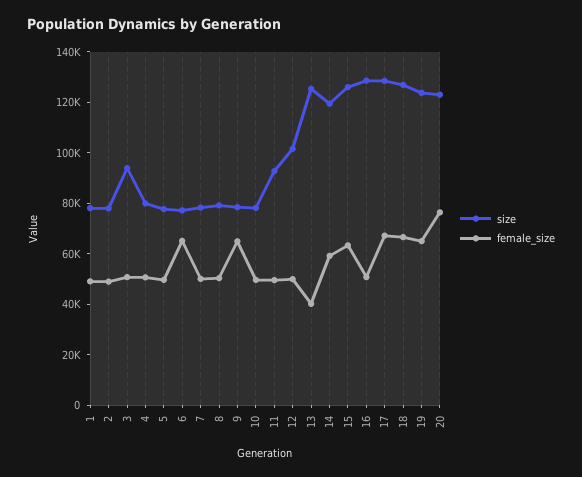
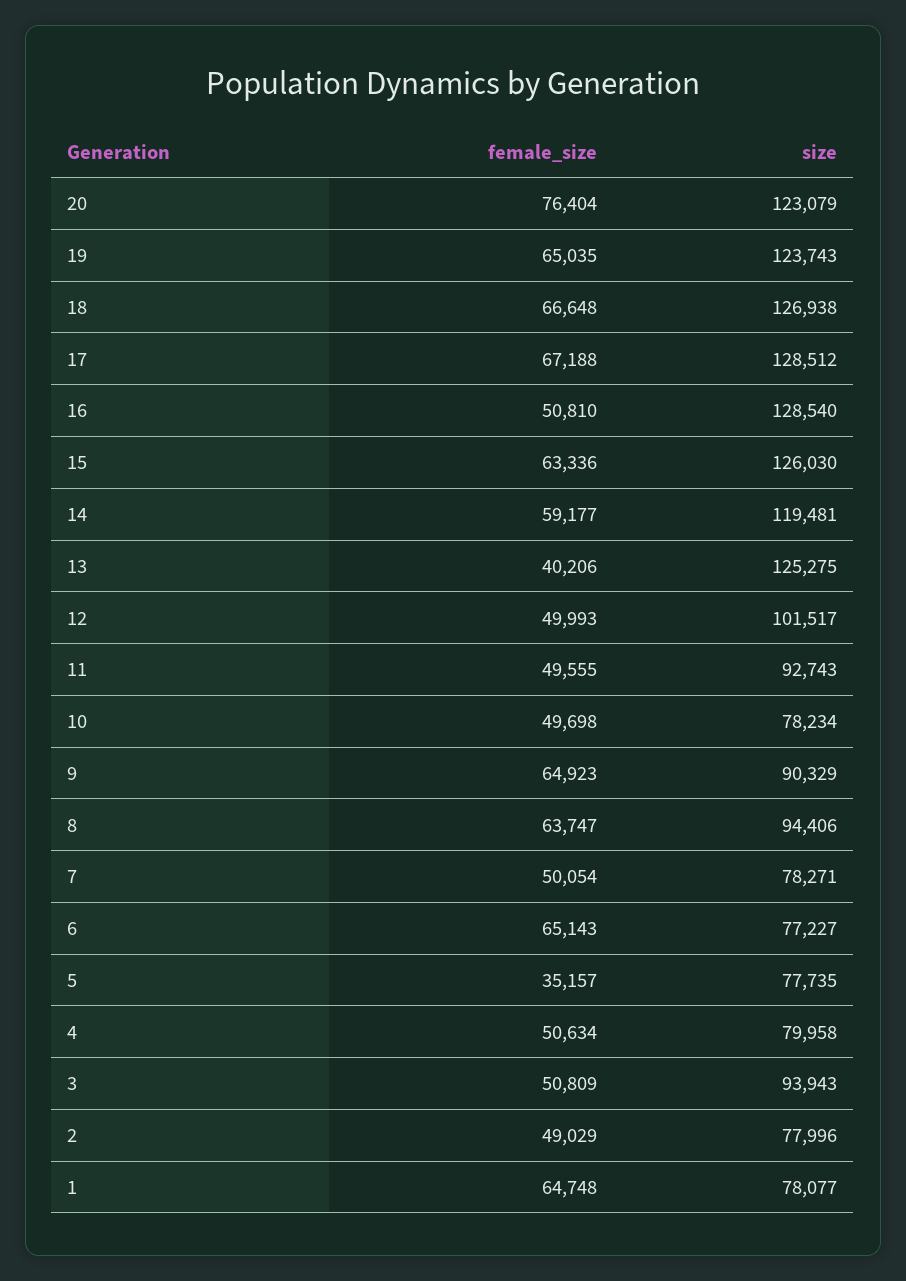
female_size, 1: 50000 -> 64748
female_size, 5: 50000 -> 35157
size, 8: 80000 -> 94406
female_size, 8: 50000 -> 63747
size, 9: 80000 -> 90329

